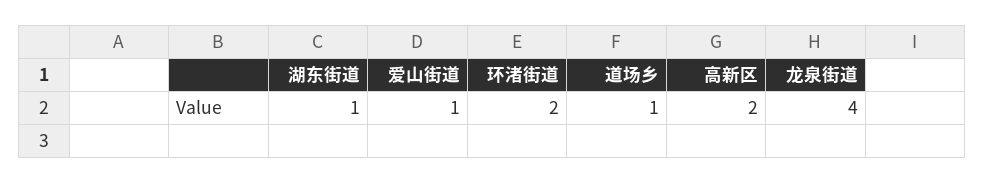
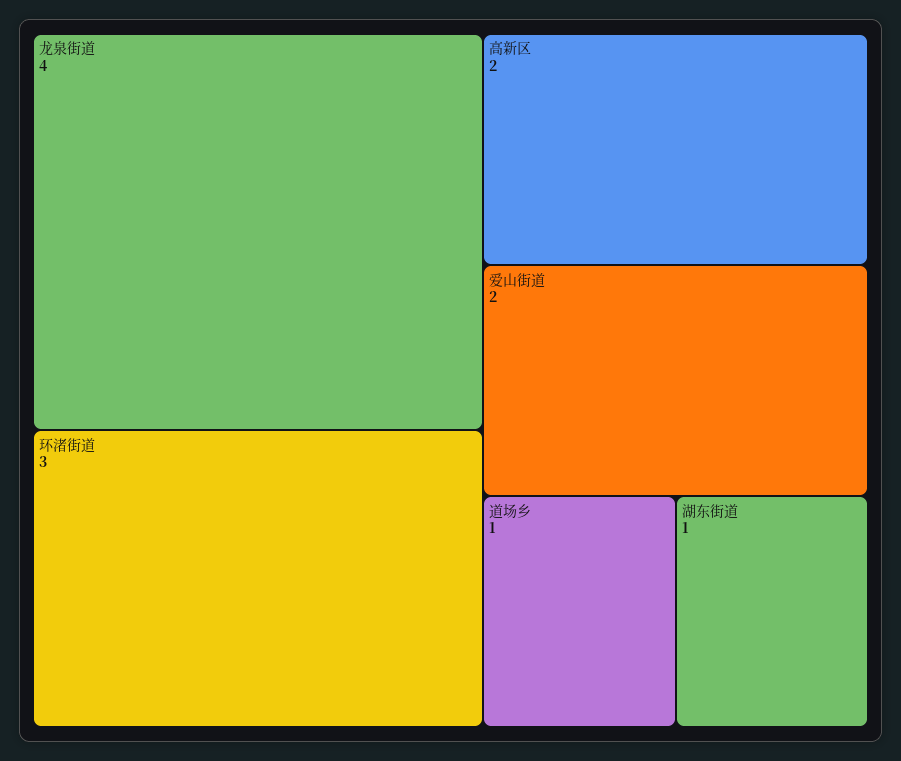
爱山街道: 1 -> 2
环渚街道: 2 -> 3

